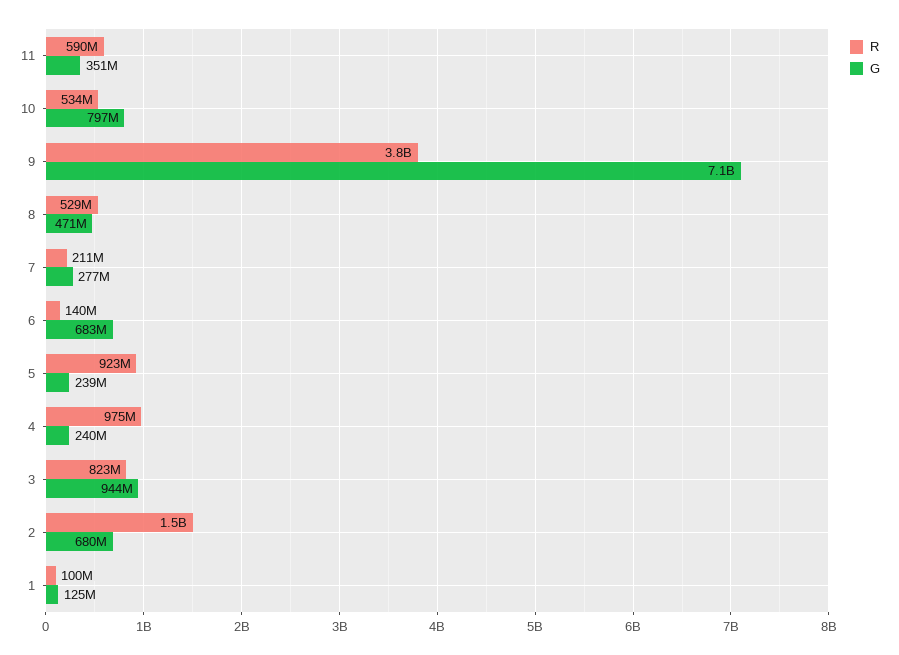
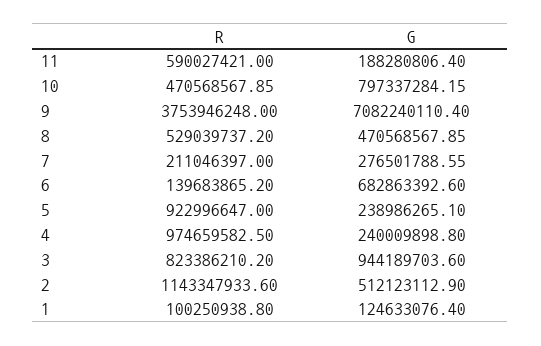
G, 11: 351000000 -> 188280806.4
R, 10: 534000000 -> 470568567.85
R, 2: 1500000000 -> 1143347933.6
G, 2: 680000000 -> 512123112.9

